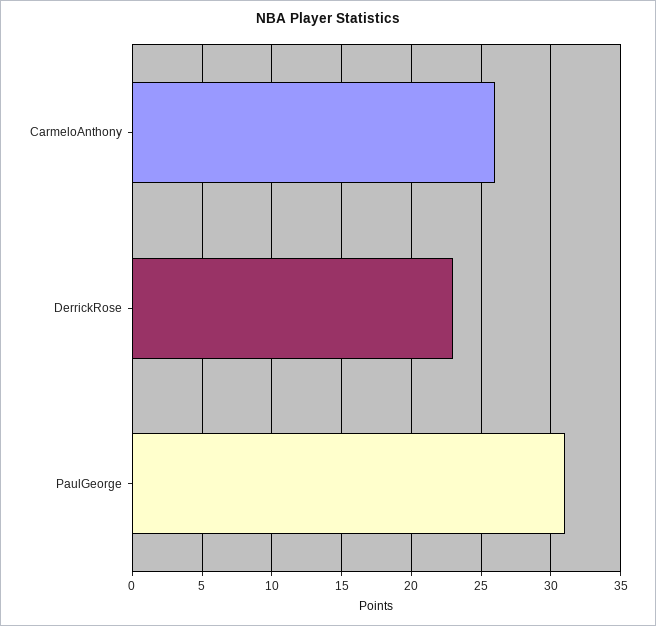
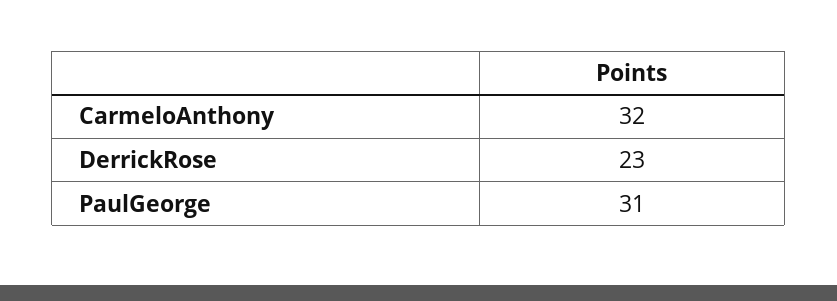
CarmeloAnthony: 26 -> 32

